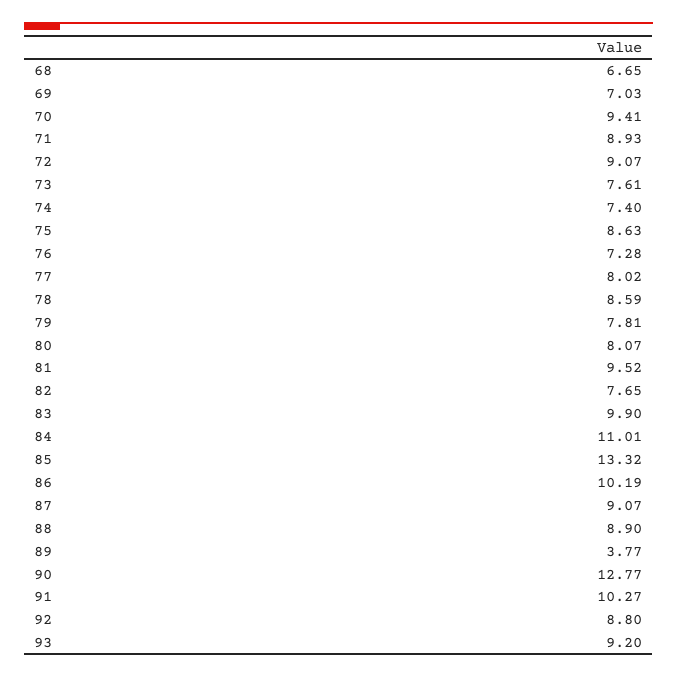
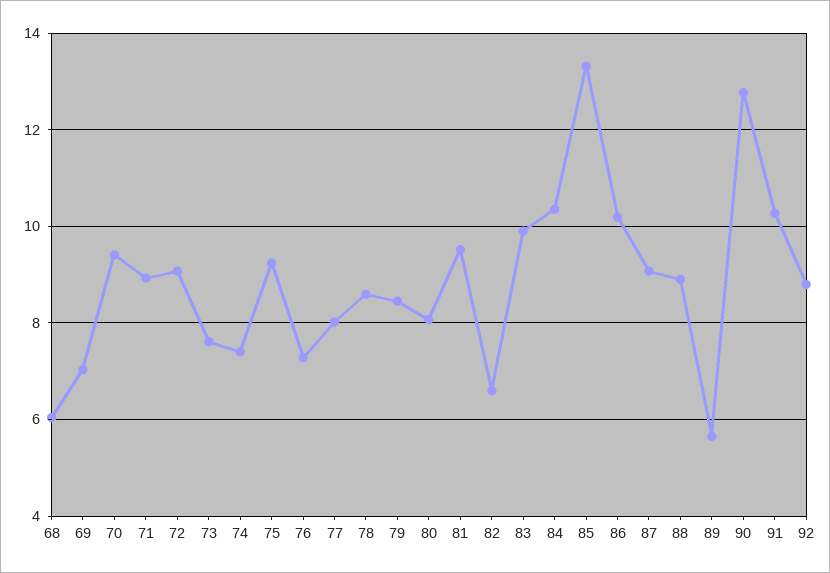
68: 6.65 -> 6
75: 8.63 -> 9.2
79: 7.81 -> 8.4
82: 7.65 -> 6.6
84: 11.01 -> 10.4
89: 3.77 -> 5.6
93: 9.2 -> none

